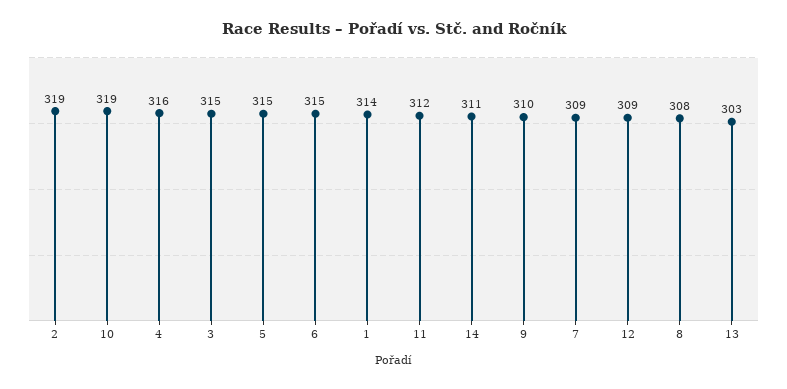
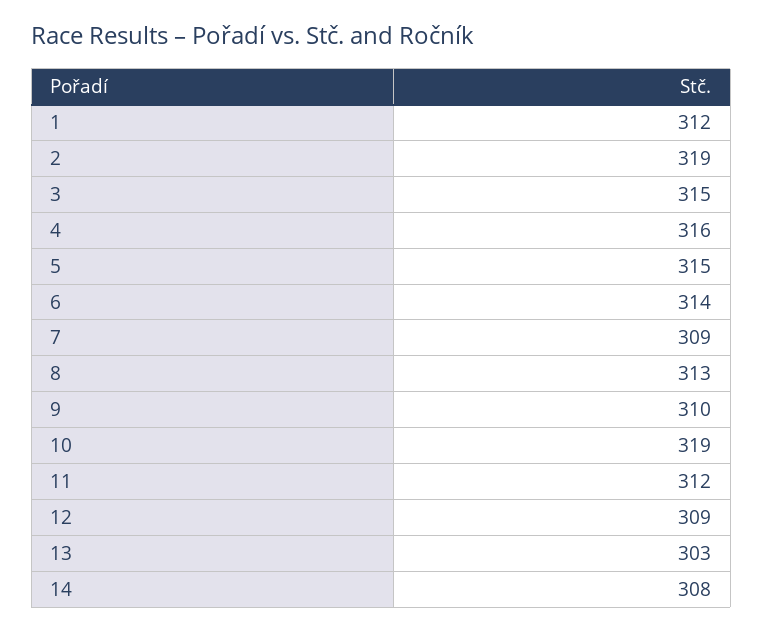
6: 315 -> 314
1: 314 -> 312
14: 311 -> 308
8: 308 -> 313

